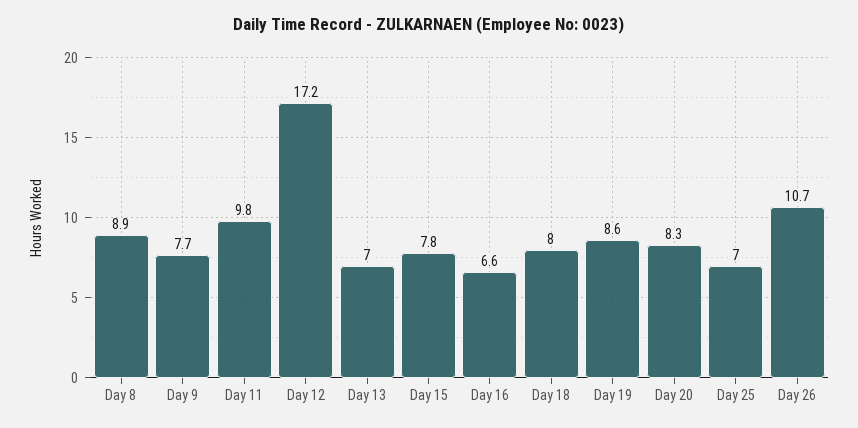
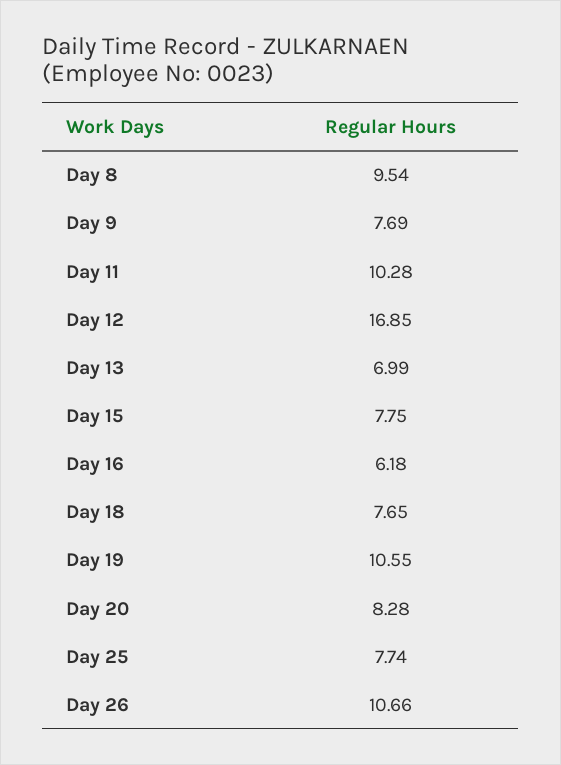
Day 8: 8.9 -> 9.54
Day 11: 9.8 -> 10.28
Day 12: 17.2 -> 16.85
Day 16: 6.6 -> 6.18
Day 18: 8 -> 7.65
Day 19: 8.6 -> 10.55
Day 25: 7 -> 7.74

